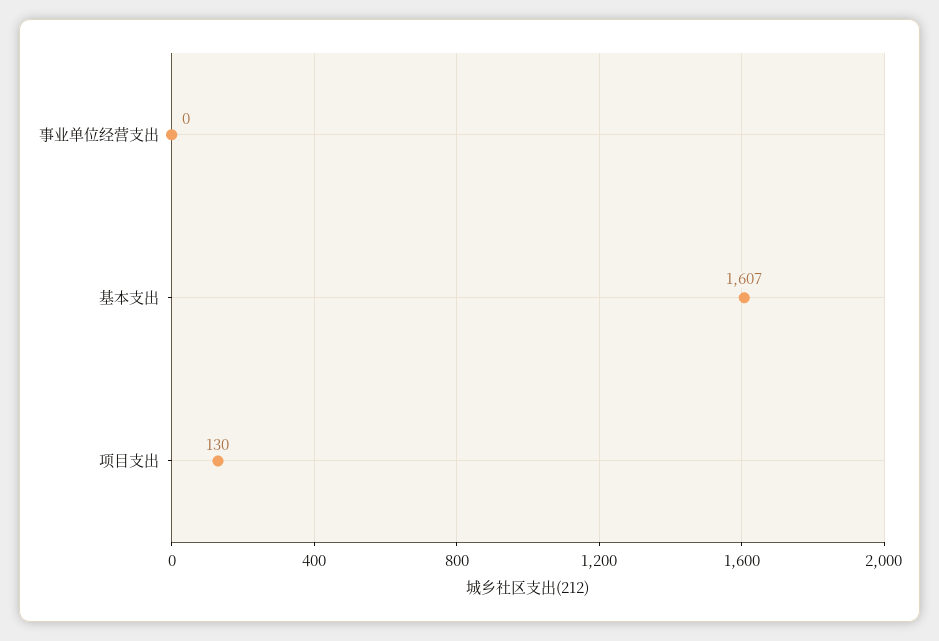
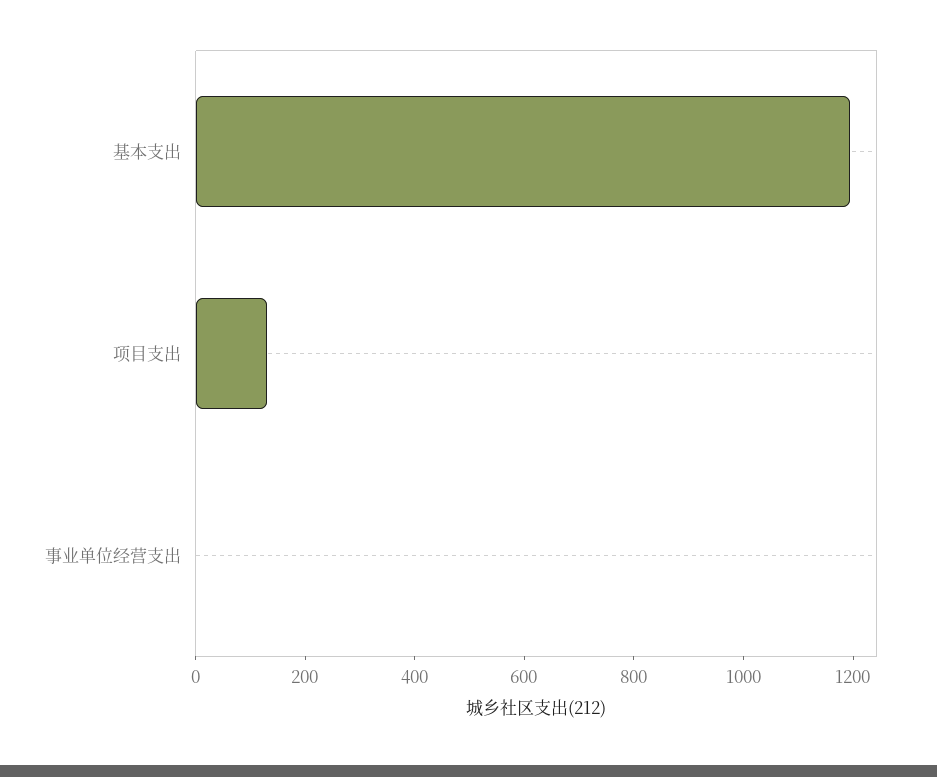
基本支出: 1607 -> 1200

